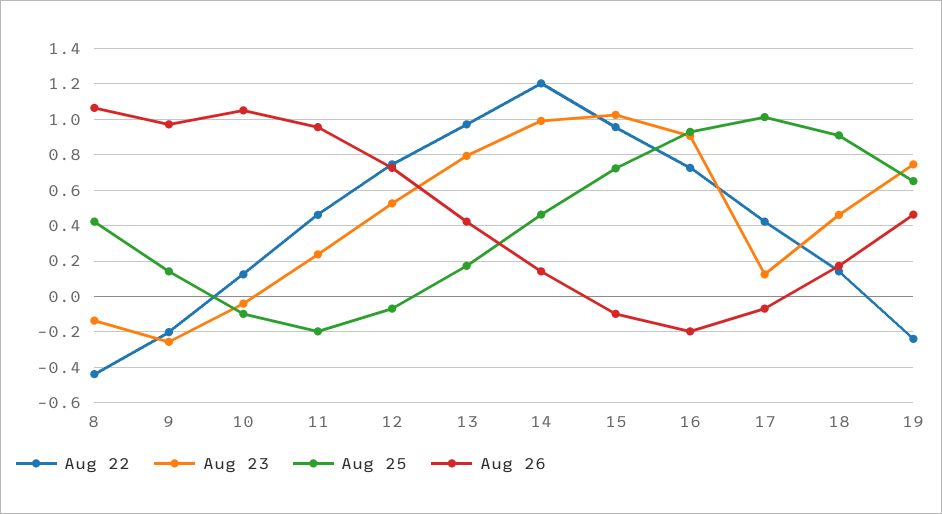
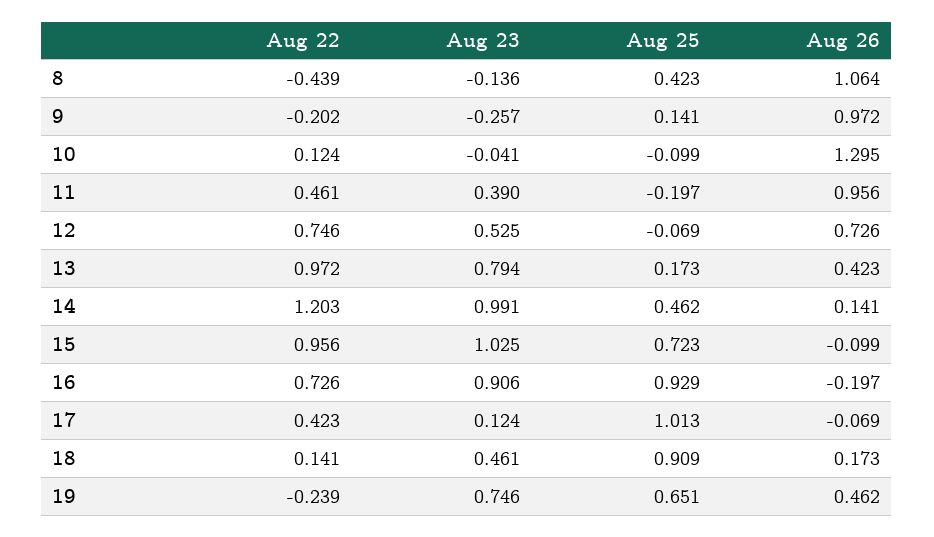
Aug 26, 10: 1.05 -> 1.295
Aug 23, 11: 0.25 -> 0.39

